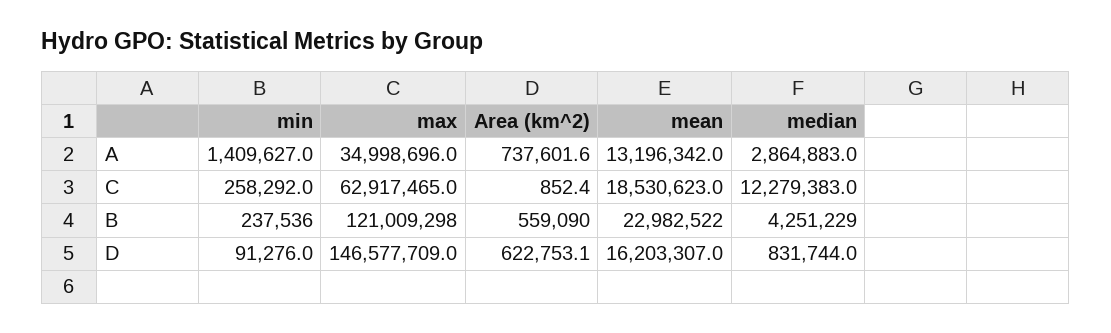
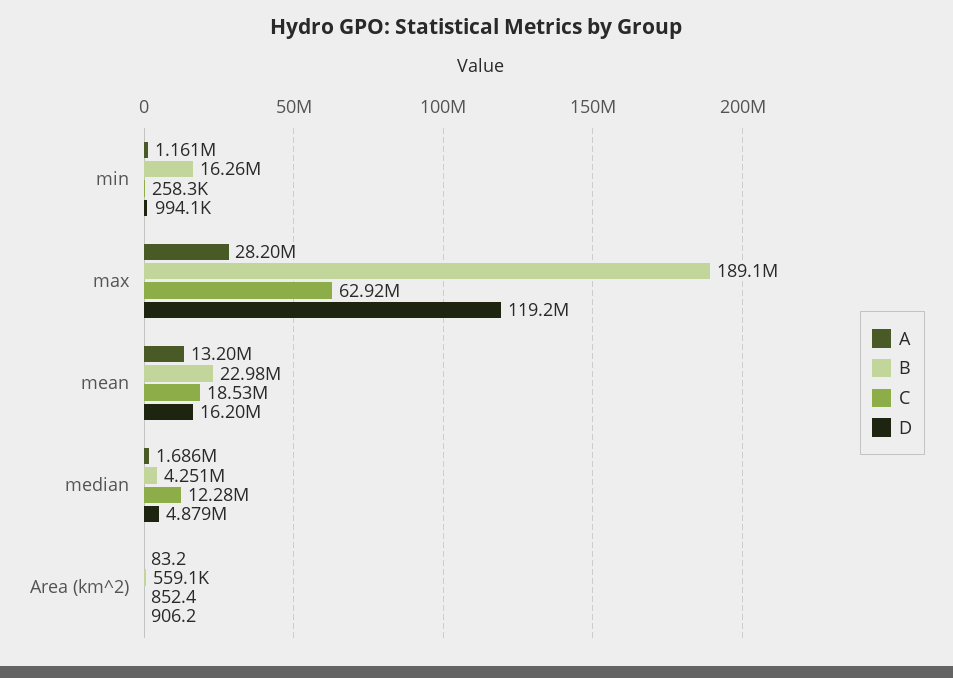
A, min: 1409627 -> 1161000
A, max: 34998696 -> 28200000
A, Area (km^2): 737601.6 -> 83.2
A, median: 2864883 -> 1686000
B, min: 237536 -> 16260000
B, max: 121009298 -> 189100000
D, min: 91276 -> 994100
D, max: 146577709 -> 119200000
D, Area (km^2): 622753.1 -> 906.2
D, median: 831744 -> 4879000

